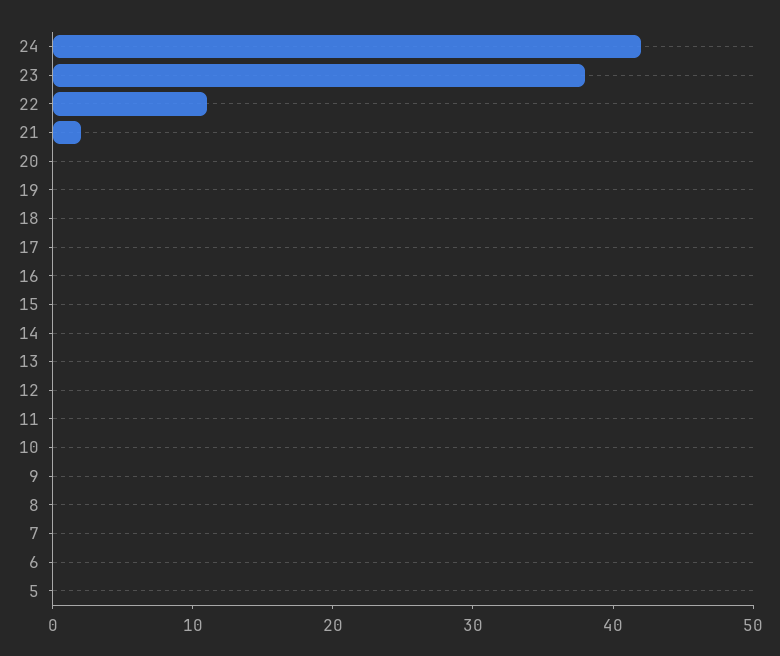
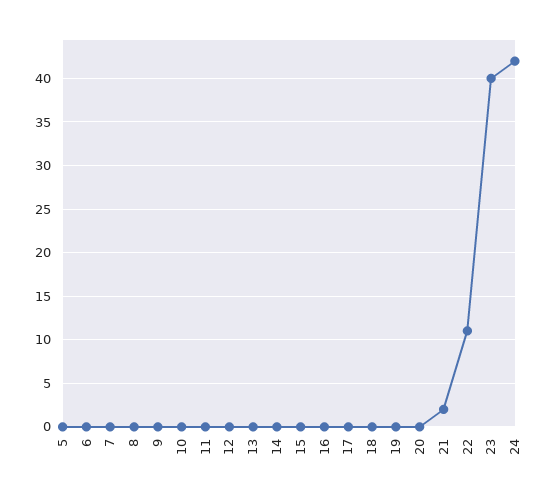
23: 38 -> 40

